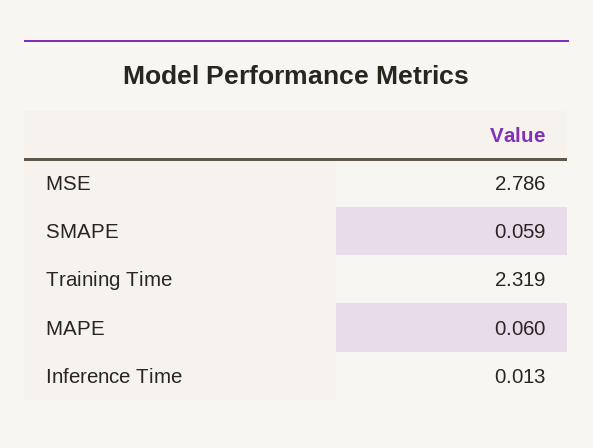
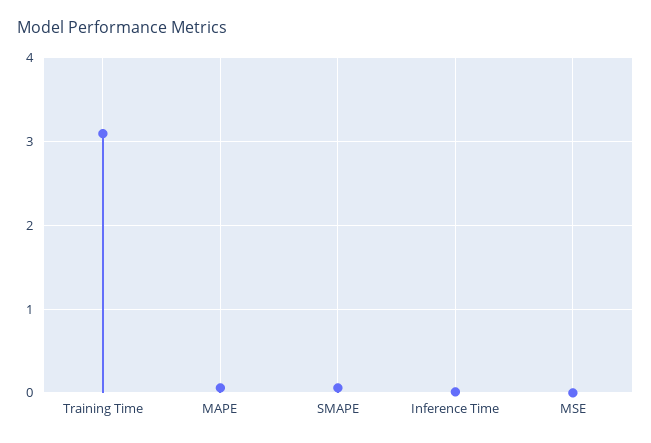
MSE: 2.786 -> 0
Training Time: 2.319 -> 3.1

